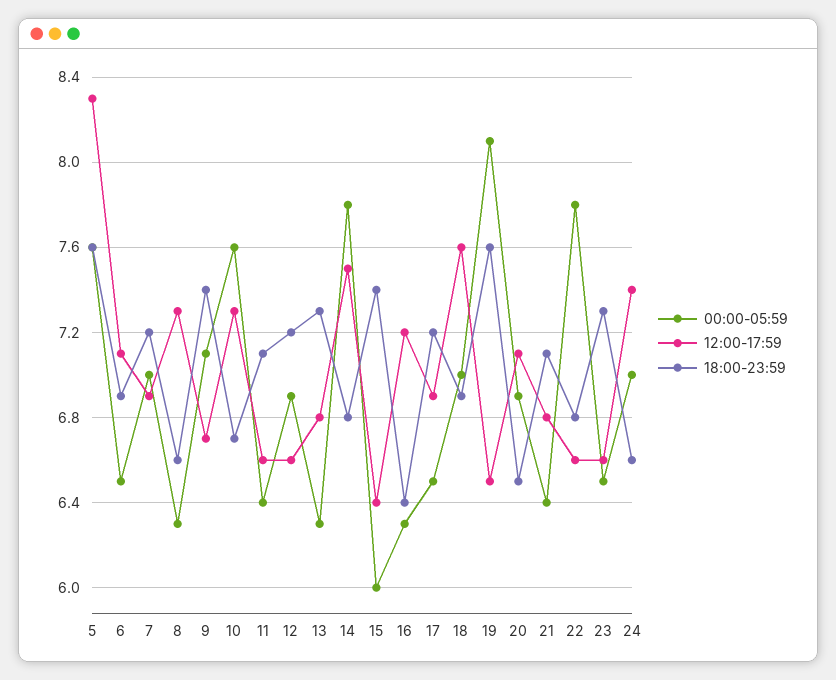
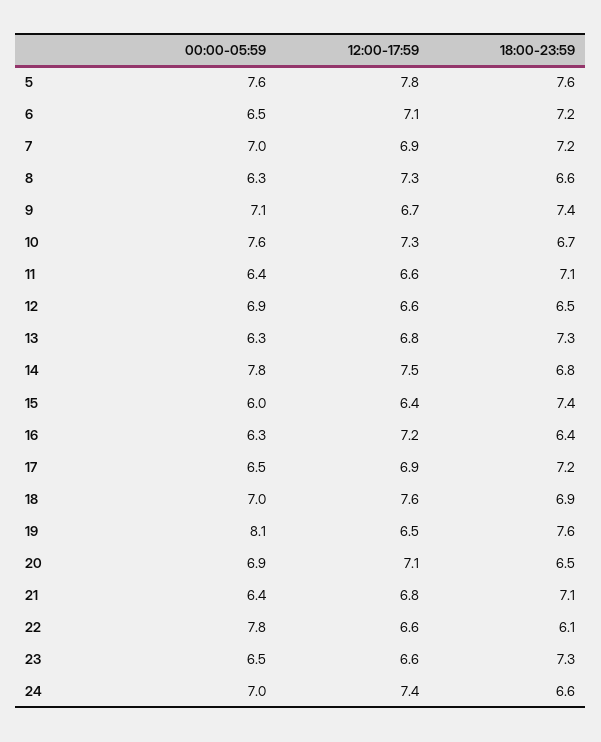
12:00-17:59, 5: 8.3 -> 7.8
18:00-23:59, 6: 6.9 -> 7.2
18:00-23:59, 12: 7.2 -> 6.5
18:00-23:59, 22: 6.8 -> 6.1

